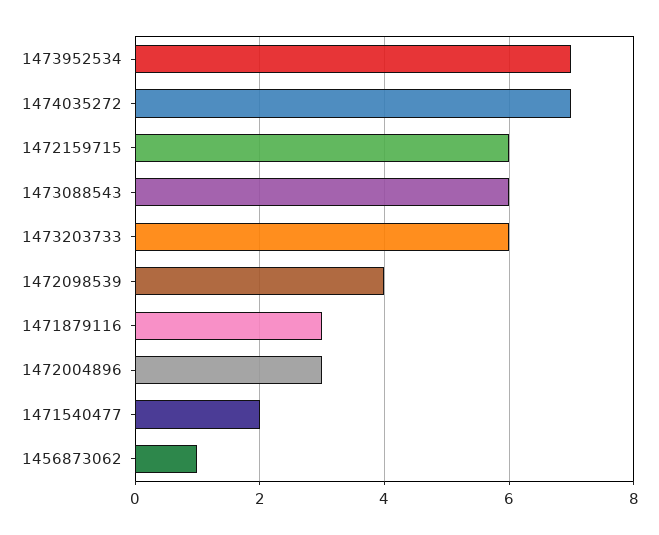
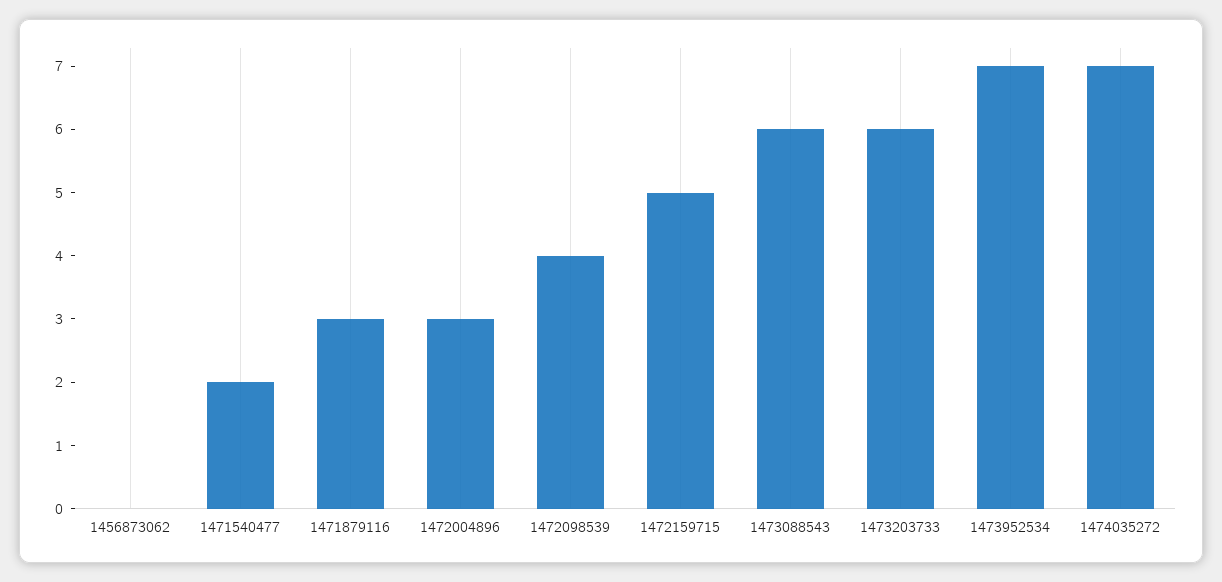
1472159715: 6 -> 5
1456873062: 1 -> 0

